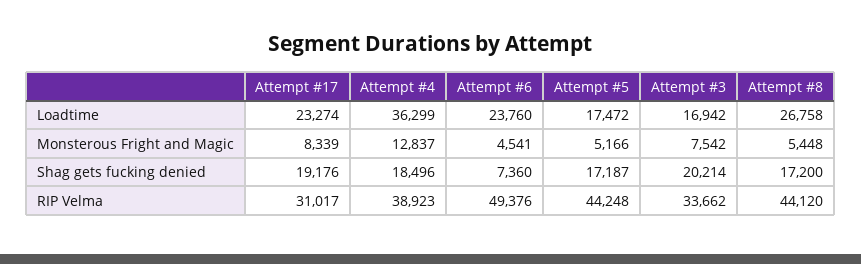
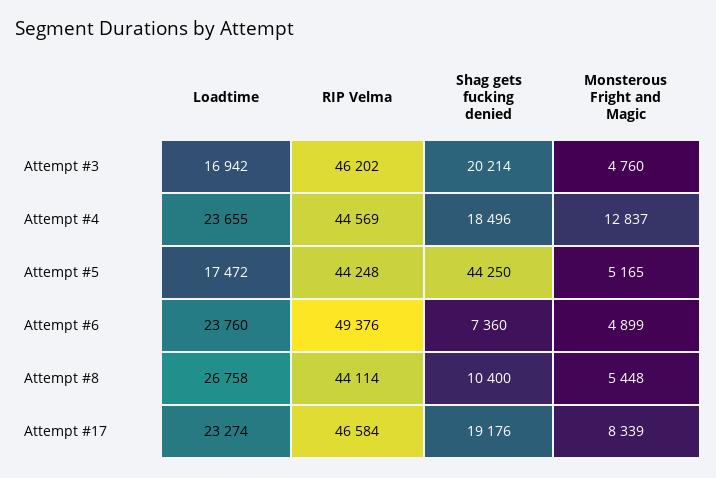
Attempt #4, Loadtime: 36299 -> 23655
Attempt #6, Monsterous Fright and Magic: 4541 -> 4899
Attempt #5, Monsterous Fright and Magic: 5166 -> 5165
Attempt #3, Monsterous Fright and Magic: 7542 -> 4760
Attempt #5, Shag gets fucking denied: 17187 -> 44250
Attempt #8, Shag gets fucking denied: 17200 -> 10400
Attempt #17, RIP Velma: 31017 -> 46584
Attempt #4, RIP Velma: 38923 -> 44569
Attempt #3, RIP Velma: 33662 -> 46202
Attempt #8, RIP Velma: 44120 -> 44114

